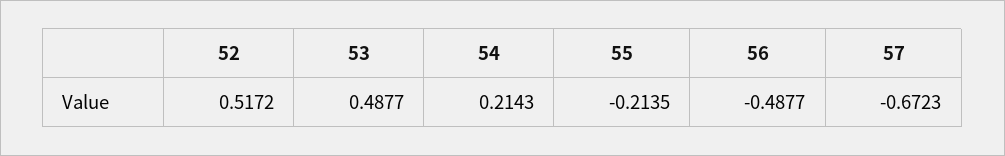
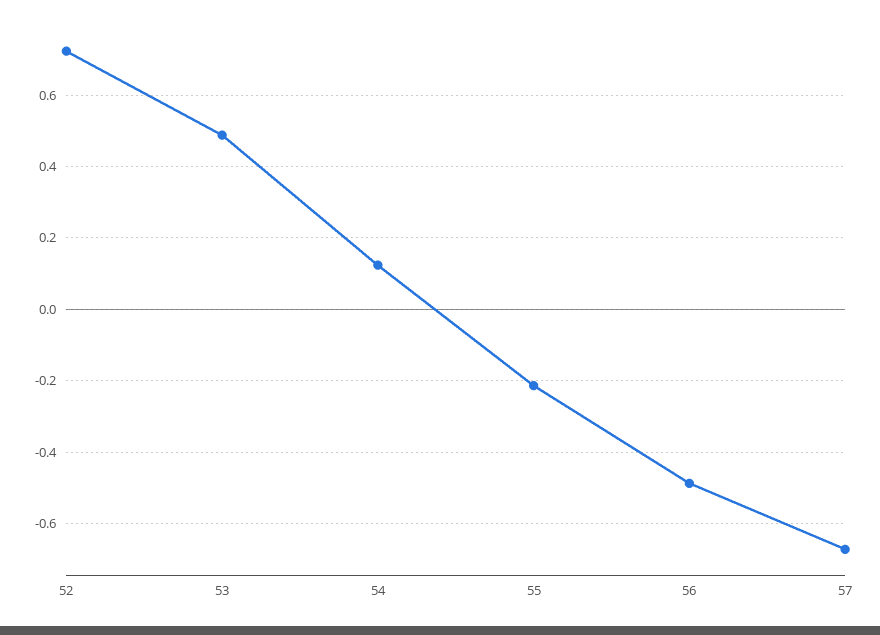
52: 0.5172 -> 0.72
54: 0.2143 -> 0.12

